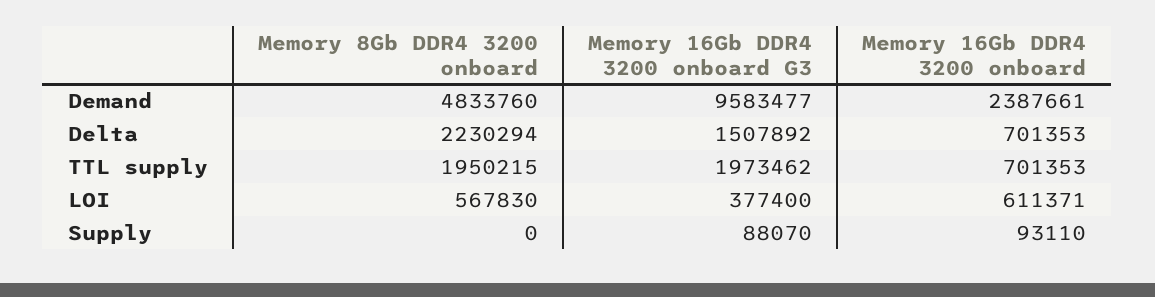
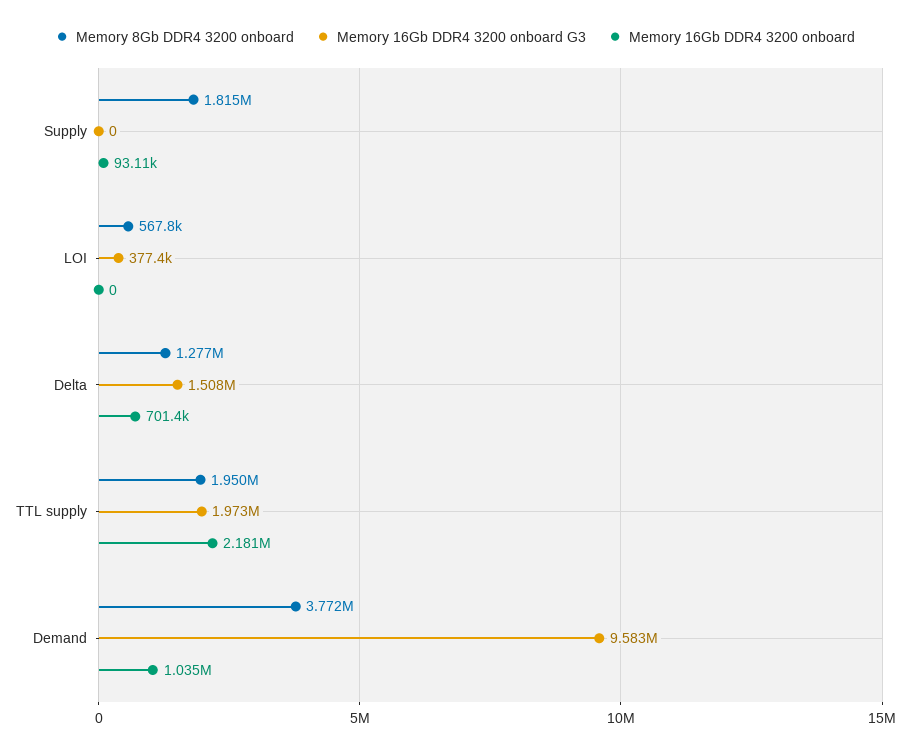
Memory 8Gb DDR4 3200 onboard, Demand: 4833760 -> 3772000
Memory 16Gb DDR4 3200 onboard, Demand: 2387661 -> 1035000
Memory 8Gb DDR4 3200 onboard, Delta: 2230294 -> 1277000
Memory 16Gb DDR4 3200 onboard, TTL supply: 701353 -> 2181000
Memory 16Gb DDR4 3200 onboard, LOI: 611371 -> 0
Memory 8Gb DDR4 3200 onboard, Supply: 0 -> 1815000
Memory 16Gb DDR4 3200 onboard G3, Supply: 88070 -> 0

